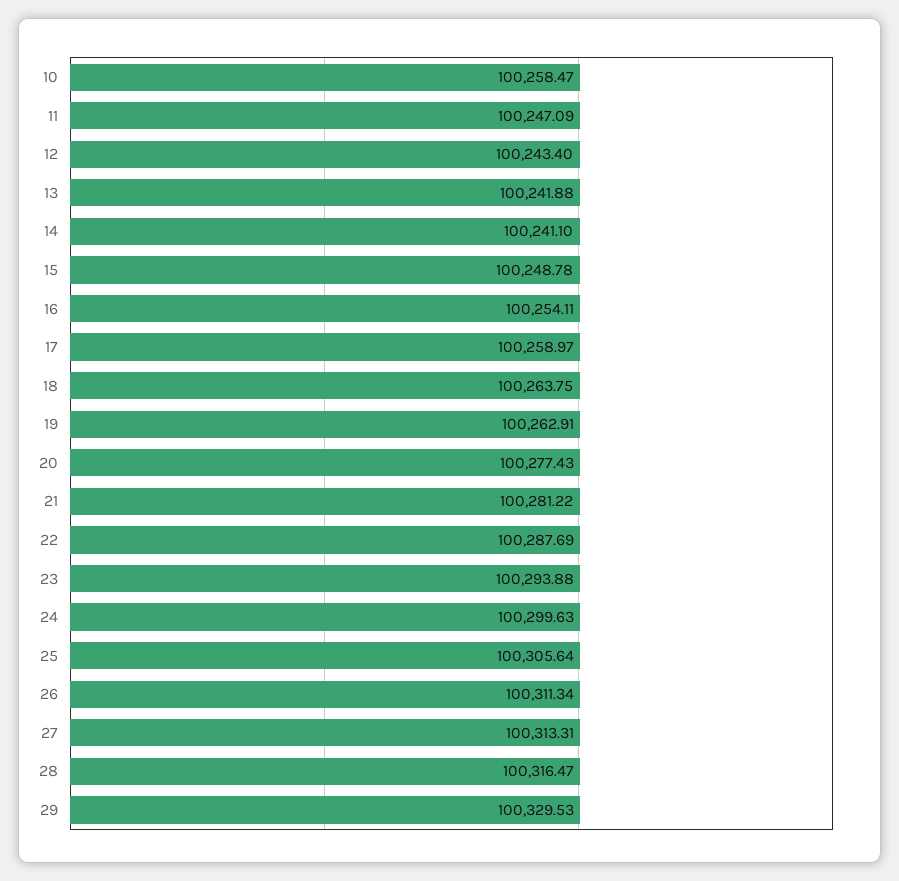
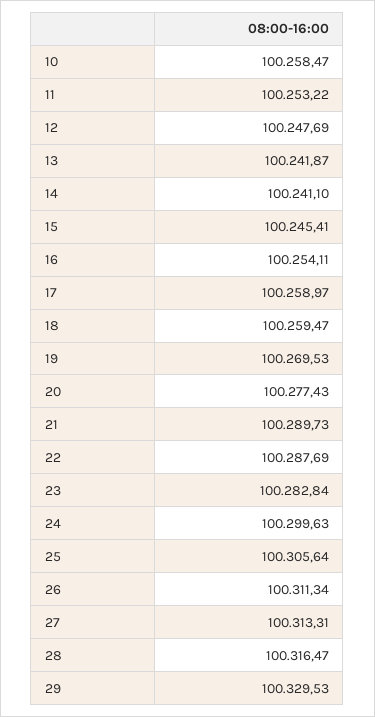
11: 100247.09 -> 100253.22
12: 100243.4 -> 100247.69
13: 100241.88 -> 100241.87
15: 100248.78 -> 100245.41
18: 100263.75 -> 100259.47
19: 100262.91 -> 100269.53
21: 100281.22 -> 100289.73
23: 100293.88 -> 100282.84

